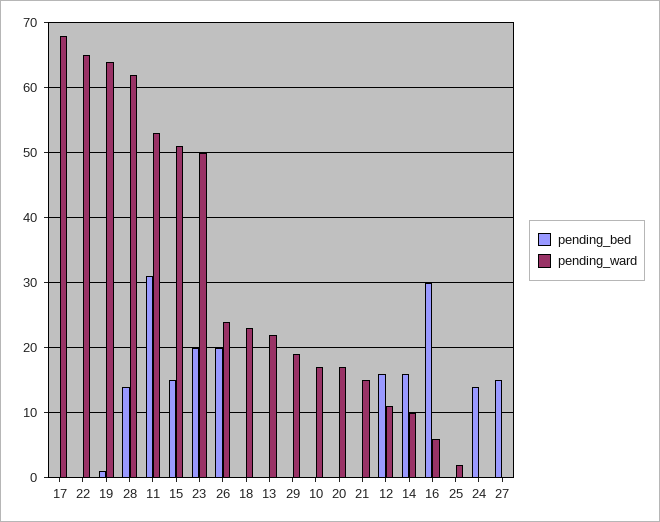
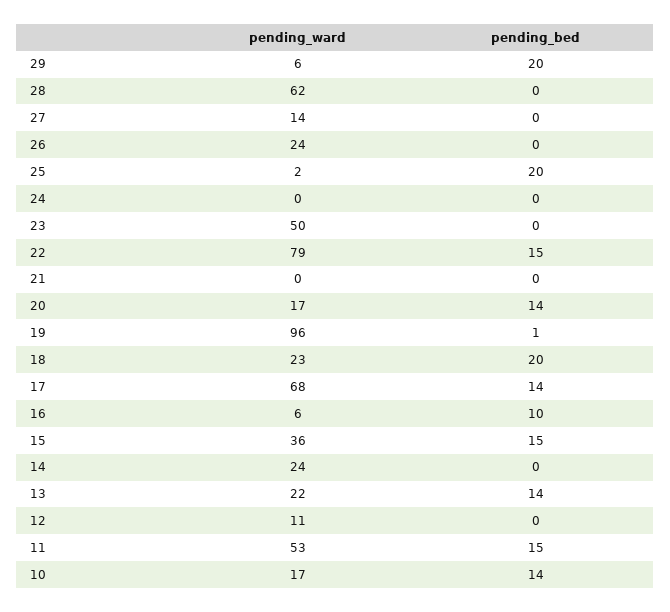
pending_bed, 17: 0 -> 14
pending_bed, 22: 0 -> 15
pending_ward, 22: 65 -> 79
pending_ward, 19: 64 -> 96
pending_bed, 28: 14 -> 0
pending_bed, 11: 31 -> 15
pending_ward, 15: 51 -> 36
pending_bed, 23: 20 -> 0
pending_bed, 26: 20 -> 0
pending_bed, 18: 0 -> 20
pending_bed, 13: 0 -> 14
pending_bed, 29: 0 -> 20
pending_ward, 29: 19 -> 6
pending_bed, 10: 0 -> 14
pending_bed, 20: 0 -> 14
pending_ward, 21: 15 -> 0
pending_bed, 12: 16 -> 0
pending_bed, 14: 16 -> 0
pending_ward, 14: 10 -> 24
pending_bed, 16: 30 -> 10
pending_bed, 25: 0 -> 20
pending_bed, 24: 14 -> 0
pending_bed, 27: 15 -> 0
pending_ward, 27: 0 -> 14

